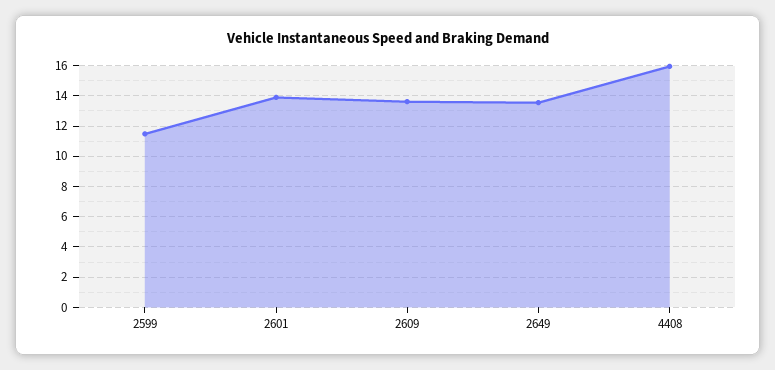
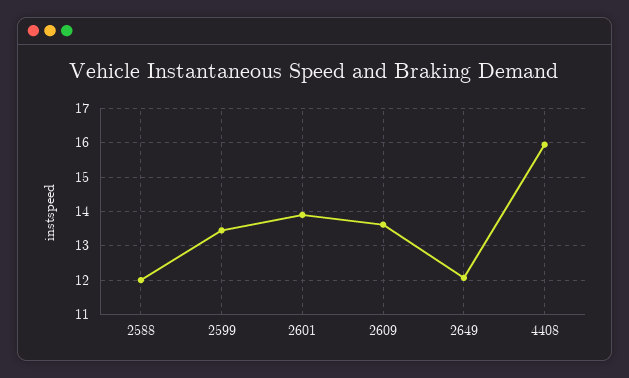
2599: 11.5 -> 13.4
2649: 13.5 -> 12
2588: none -> 12

